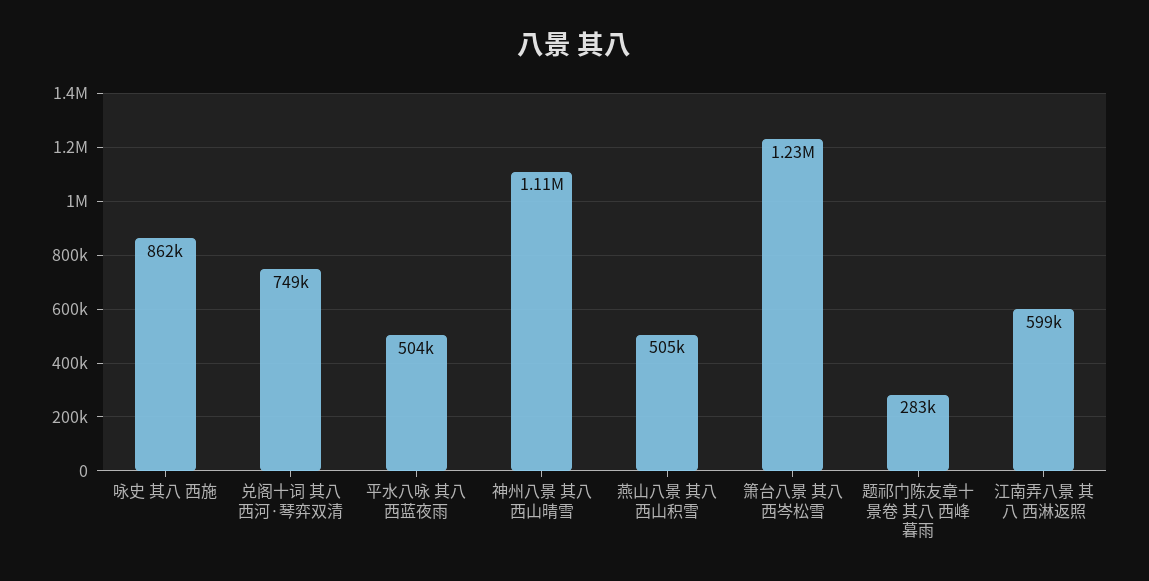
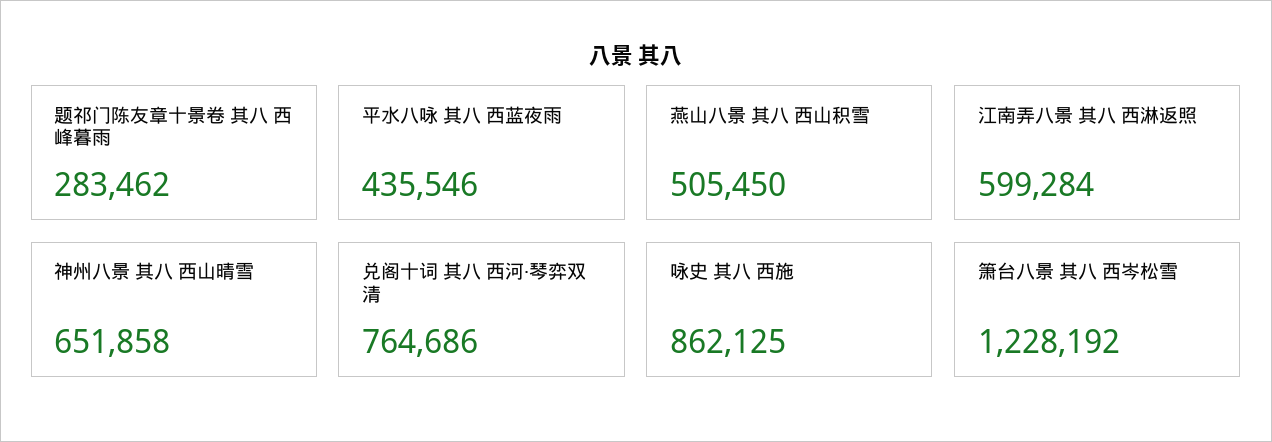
兑阁十词 其八 西河·琴弈双清: 749000 -> 764686
平水八咏 其八 西蓝夜雨: 504000 -> 435546
神州八景 其八 西山晴雪: 1110000 -> 651858

